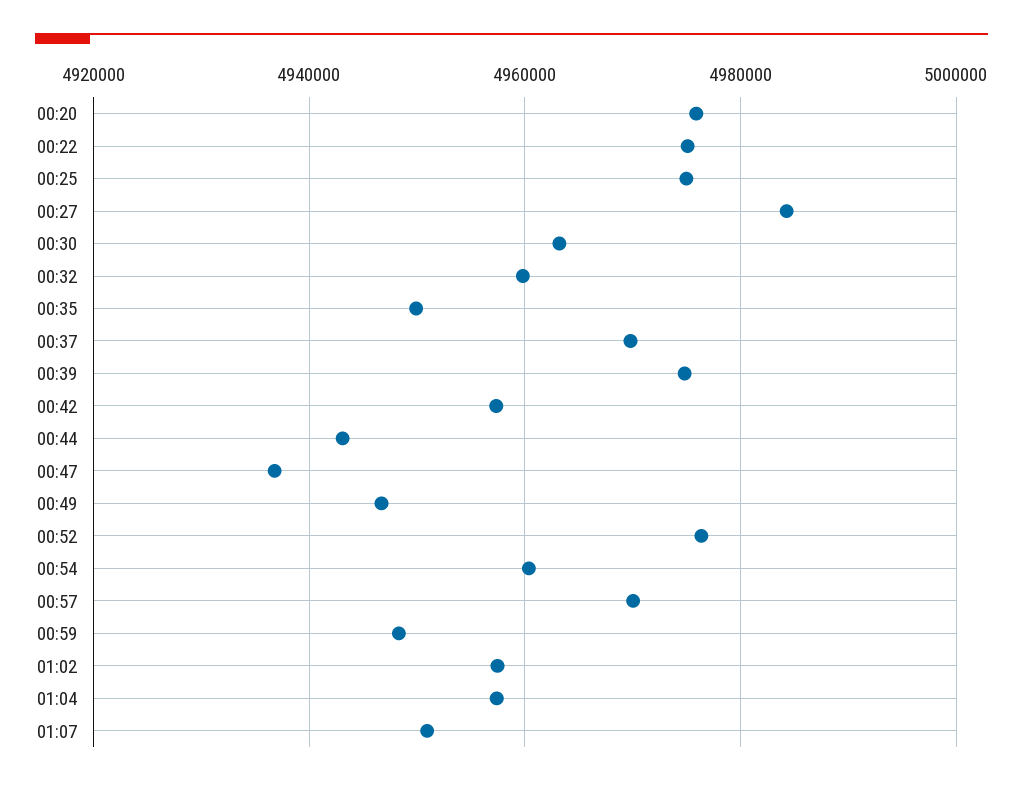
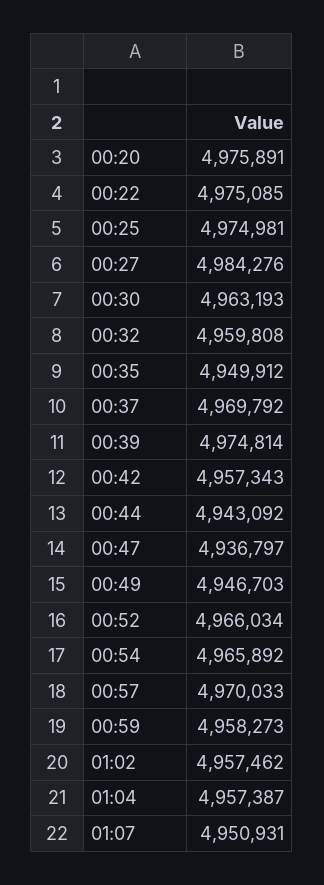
00:52: 4976000 -> 4966034
00:54: 4960000 -> 4965892
00:59: 4948000 -> 4958273

